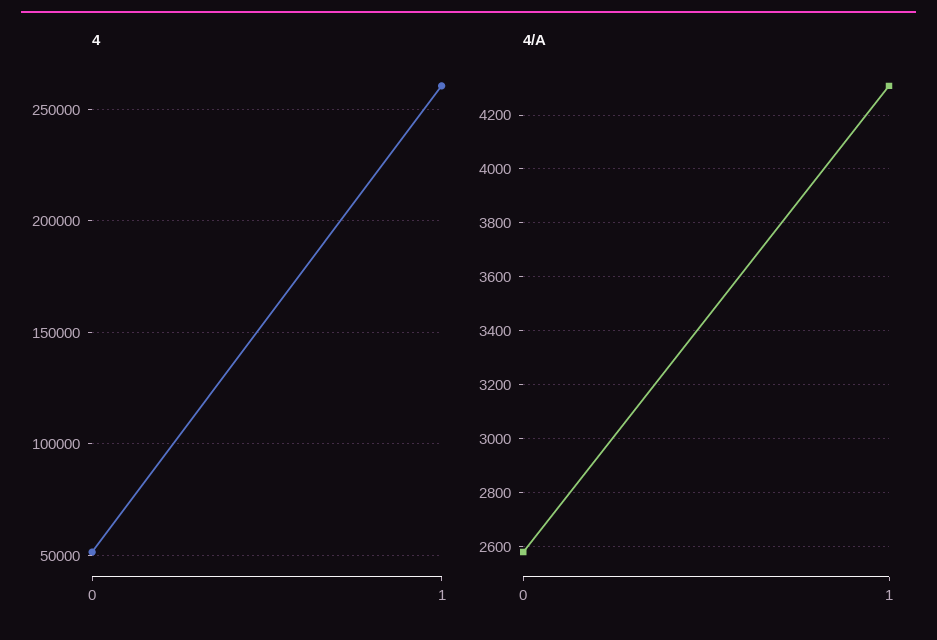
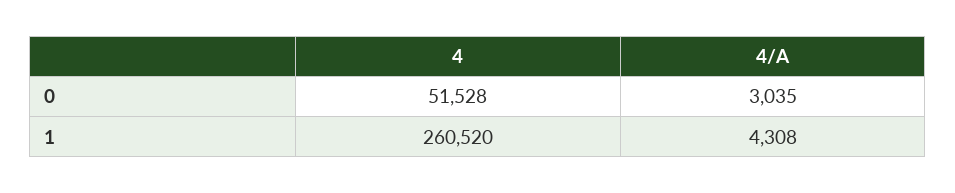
4/A, 0: 2575 -> 3035

